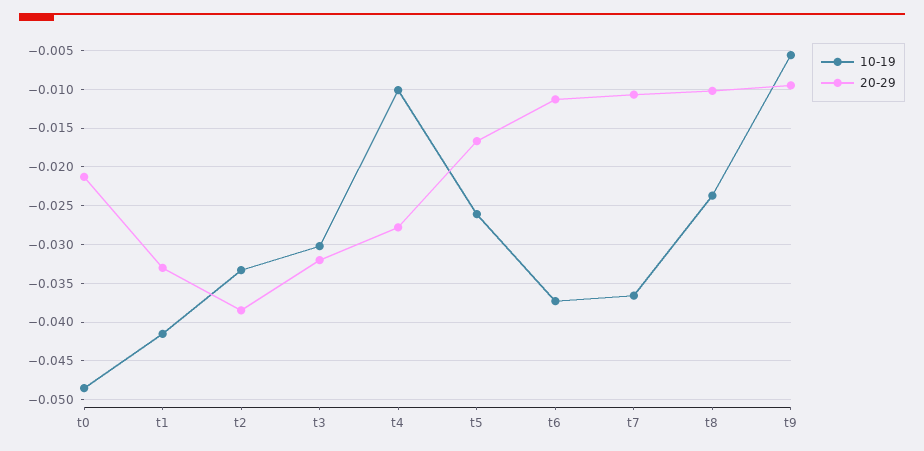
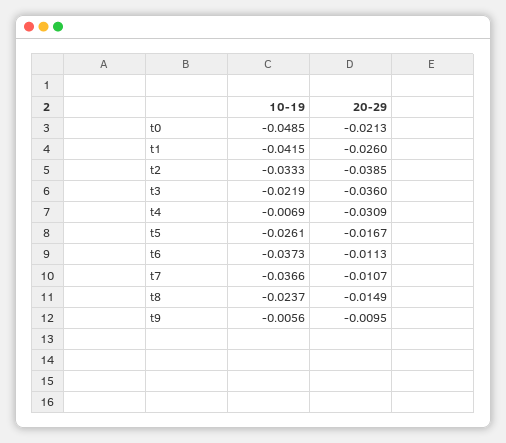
20-29, t1: -0.033 -> -0.026
10-19, t3: -0.03 -> -0.0219
20-29, t3: -0.032 -> -0.036
10-19, t4: -0.01 -> -0.0069
20-29, t4: -0.028 -> -0.0309
20-29, t8: -0.01 -> -0.0149

